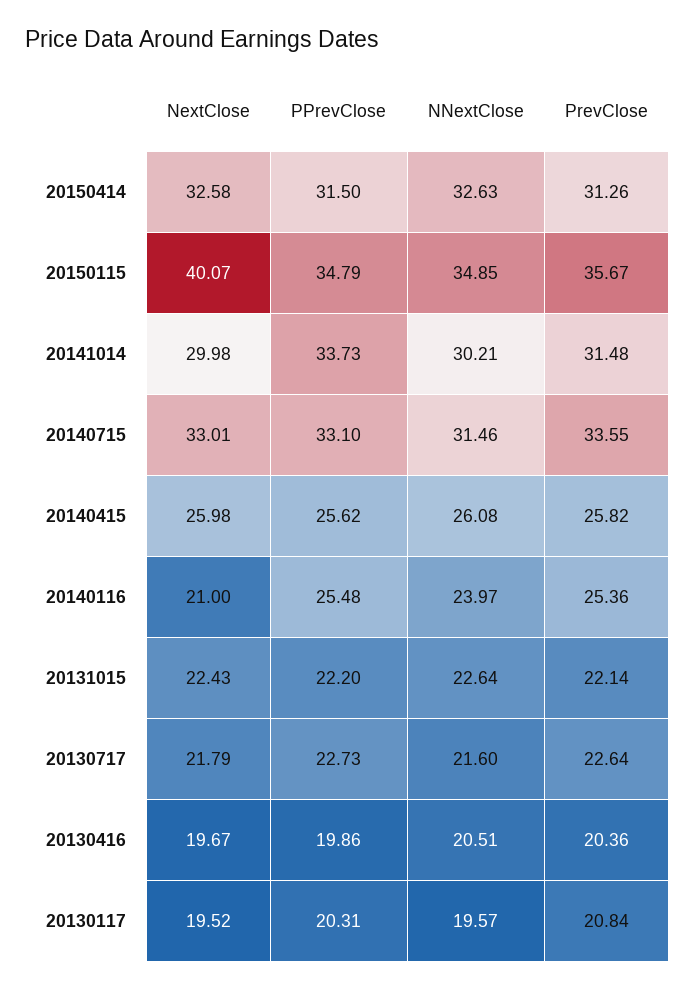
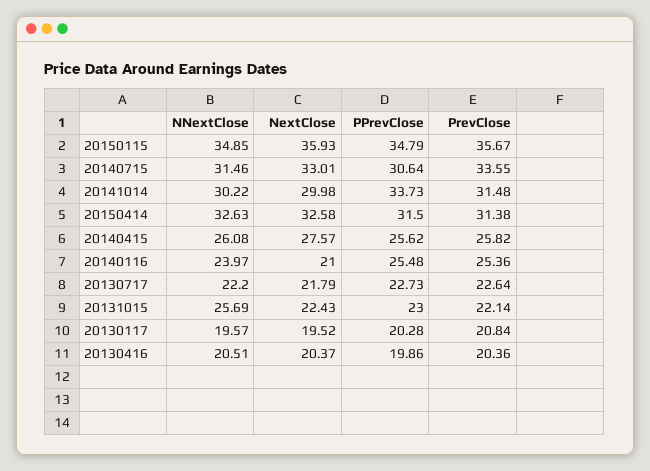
PrevClose, 20150414: 31.26 -> 31.38
NextClose, 20150115: 40.07 -> 35.93
NNextClose, 20141014: 30.21 -> 30.22
PPrevClose, 20140715: 33.1 -> 30.64
NextClose, 20140415: 25.98 -> 27.57
PPrevClose, 20131015: 22.2 -> 23
NNextClose, 20131015: 22.64 -> 25.69
NNextClose, 20130717: 21.6 -> 22.2
NextClose, 20130416: 19.67 -> 20.37
PPrevClose, 20130117: 20.31 -> 20.28

